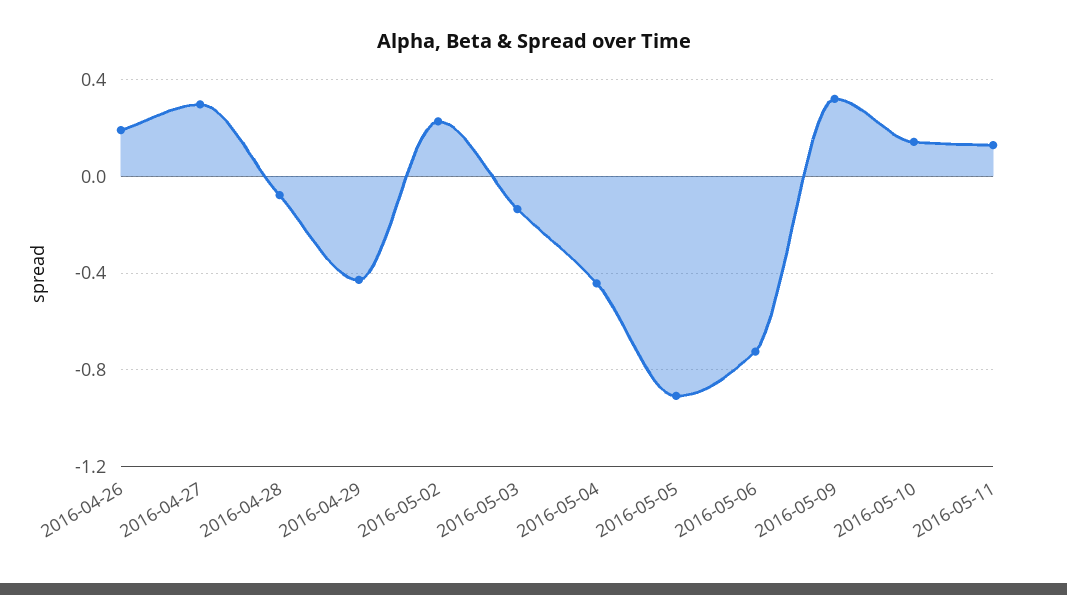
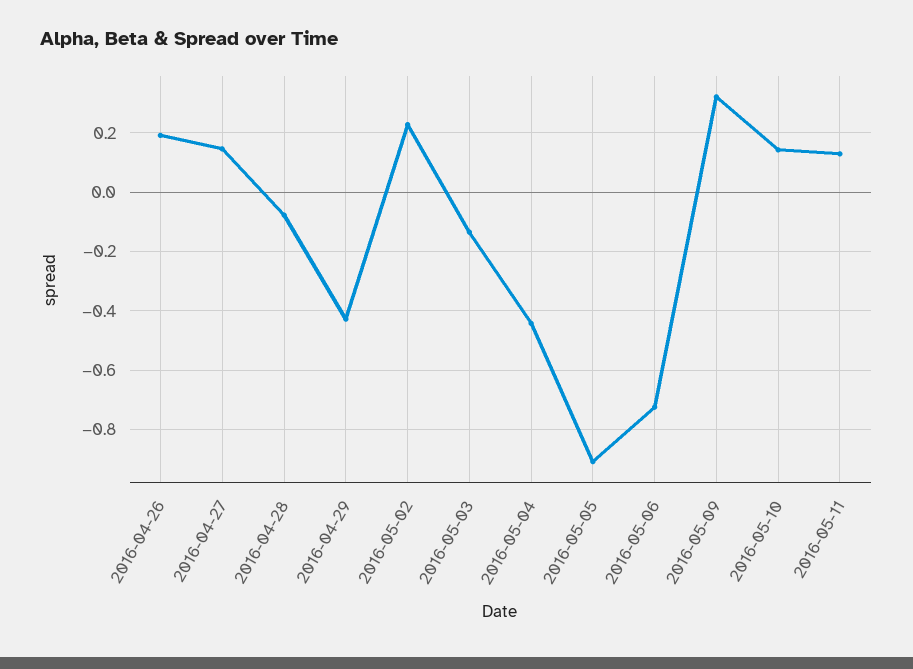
2016-04-27: 0.3 -> 0.15

